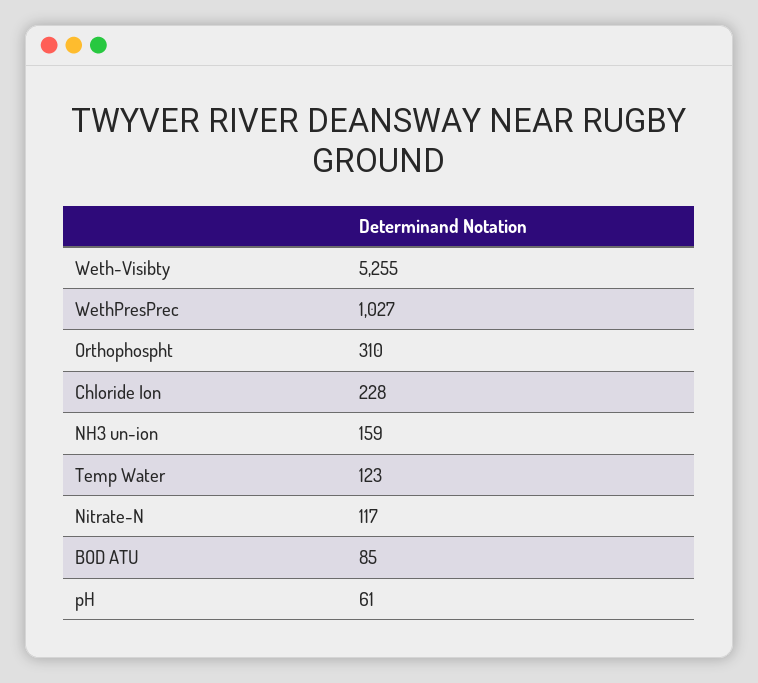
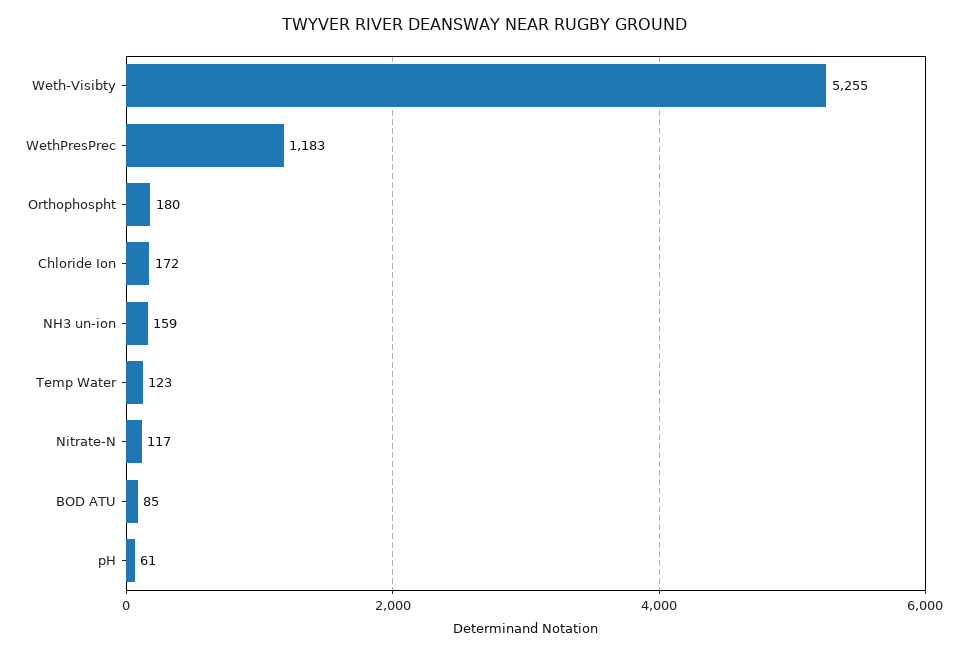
WethPresPrec: 1027 -> 1183
Orthophospht: 310 -> 180
Chloride Ion: 228 -> 172

